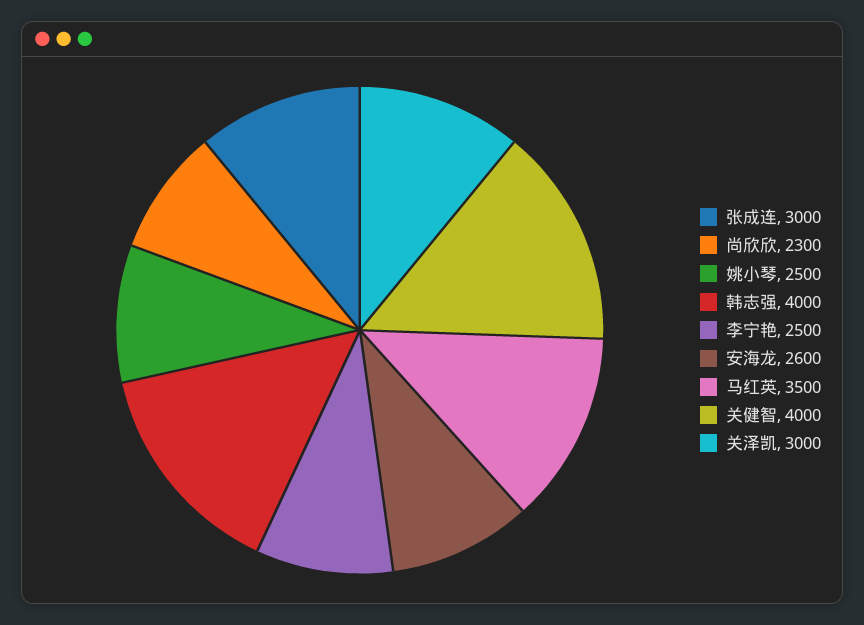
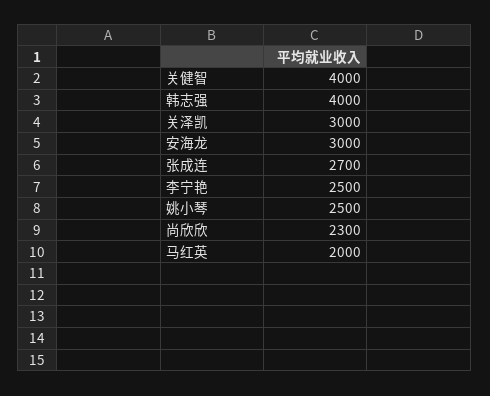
张成连: 3000 -> 2700
安海龙: 2600 -> 3000
马红英: 3500 -> 2000

